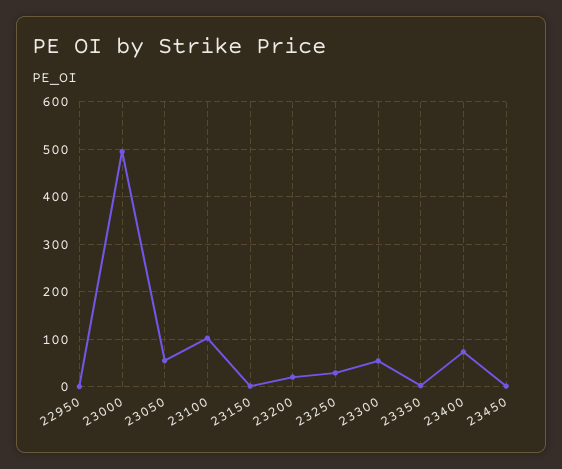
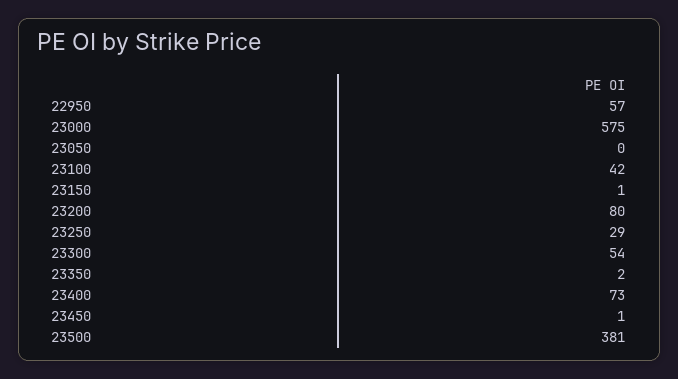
22950: 0 -> 57
23000: 500 -> 575
23050: 60 -> 0
23100: 100 -> 42
23200: 20 -> 80
23500: none -> 381

